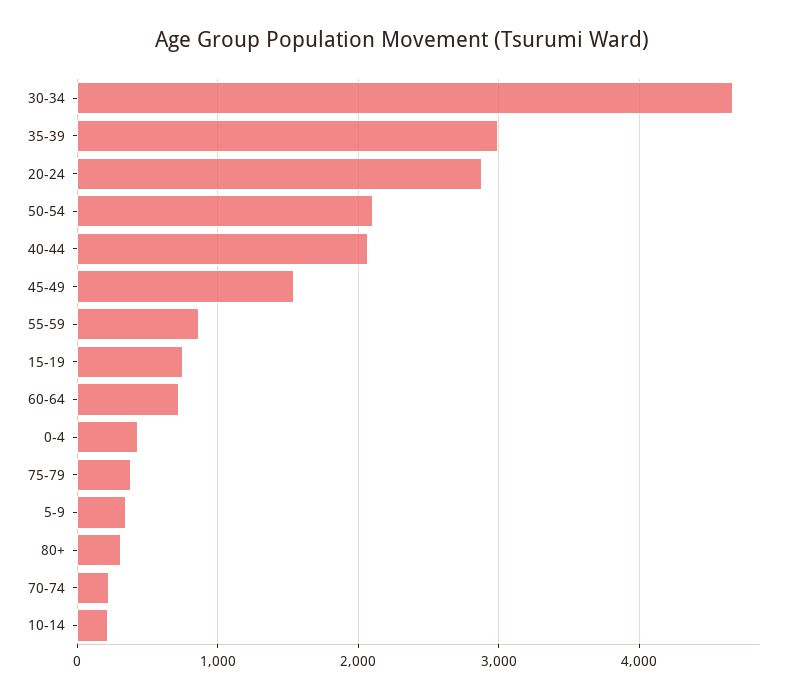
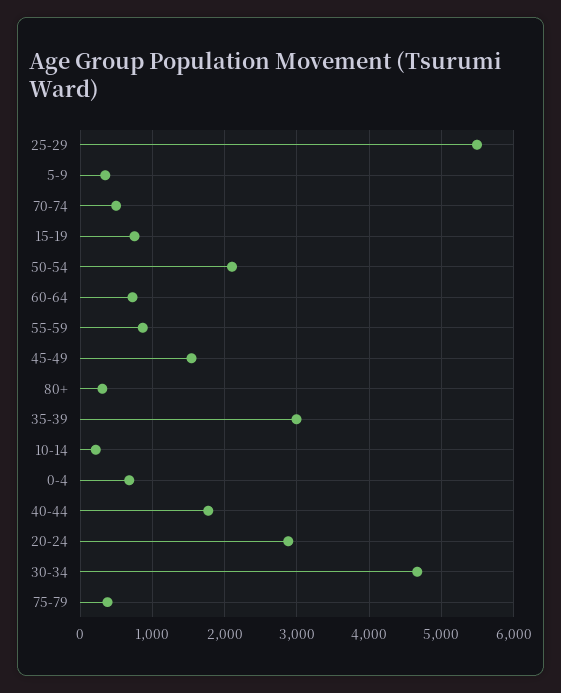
40-44: 2100 -> 1800
0-4: 400 -> 700
70-74: 200 -> 500
25-29: none -> 5500

